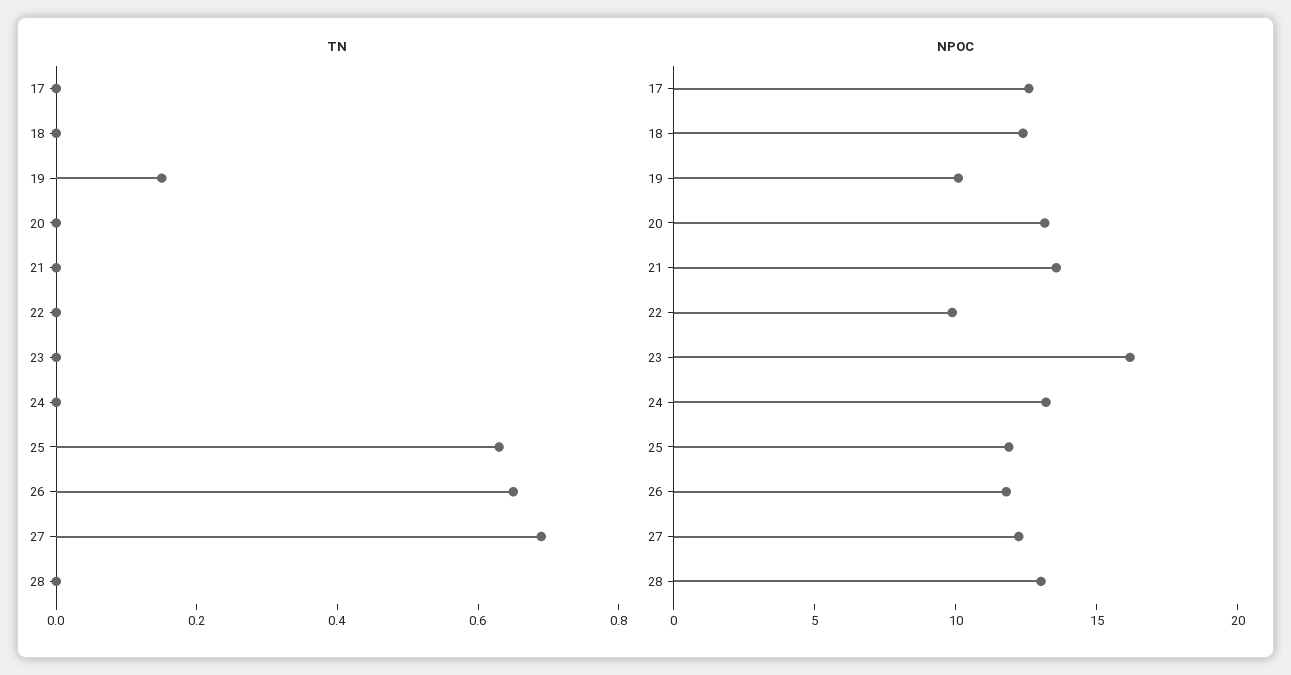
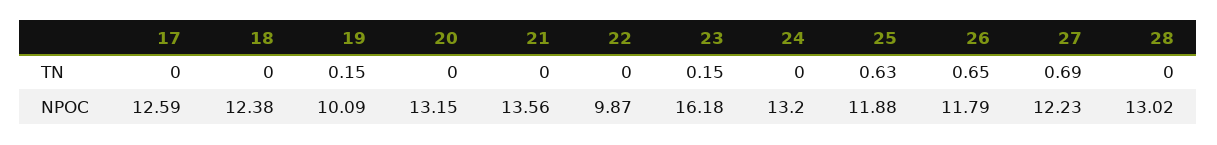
TN, 23: 0 -> 0.15

